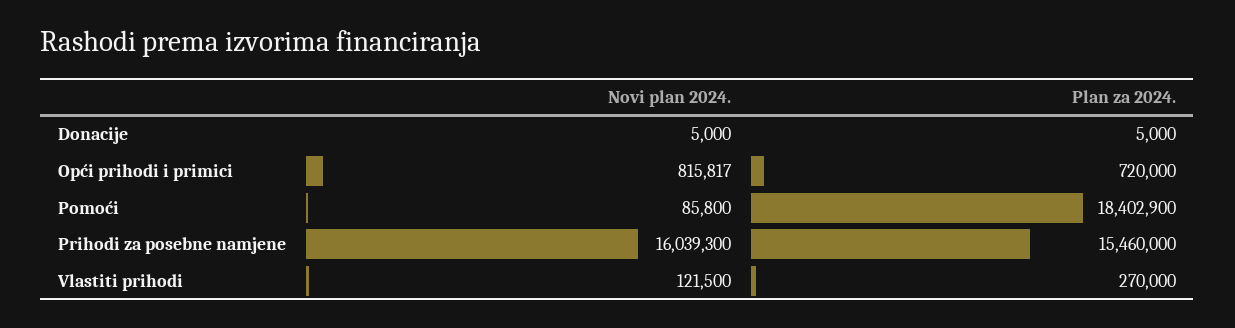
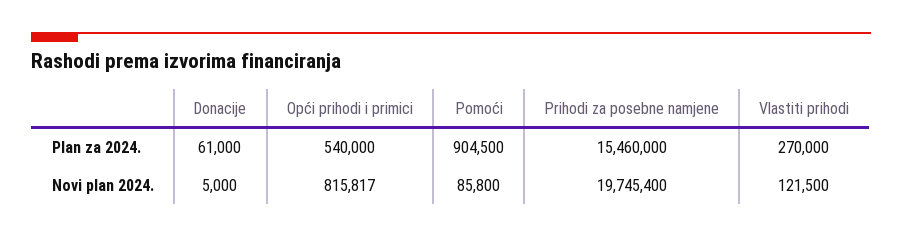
Plan za 2024., Donacije: 5000 -> 61000
Plan za 2024., Opći prihodi i primici: 720000 -> 540000
Plan za 2024., Pomoći: 18402900 -> 904500
Novi plan 2024., Prihodi za posebne namjene: 16039300 -> 19745400

